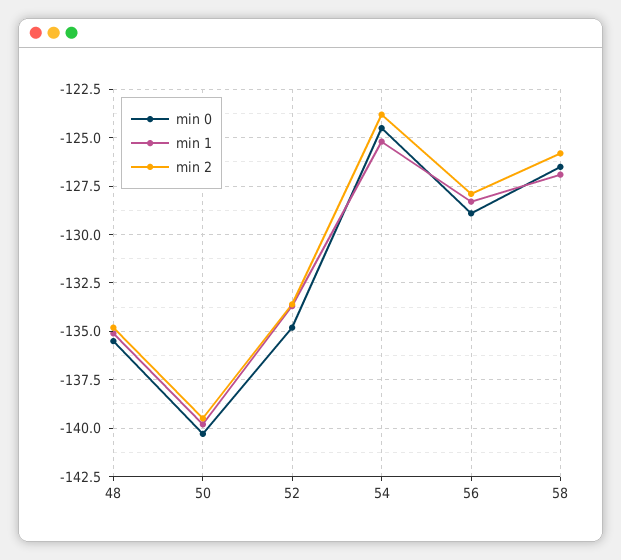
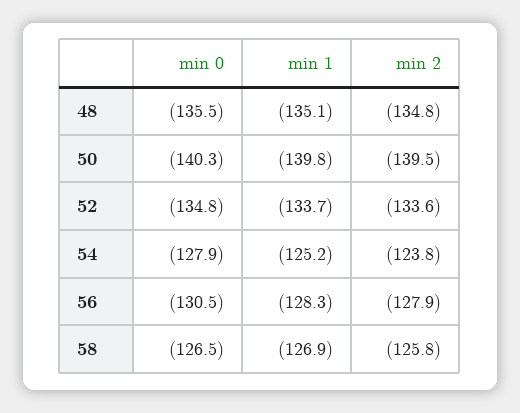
min 0, 54: -124.5 -> -127.9
min 0, 56: -129 -> -130.5

